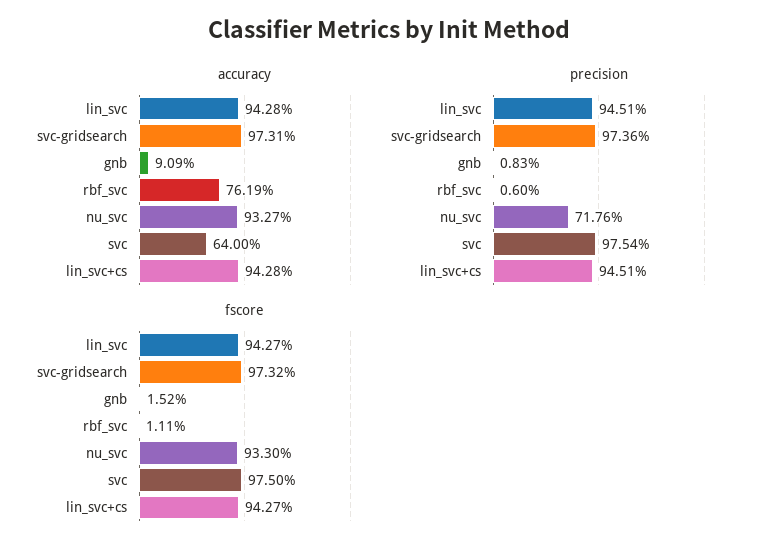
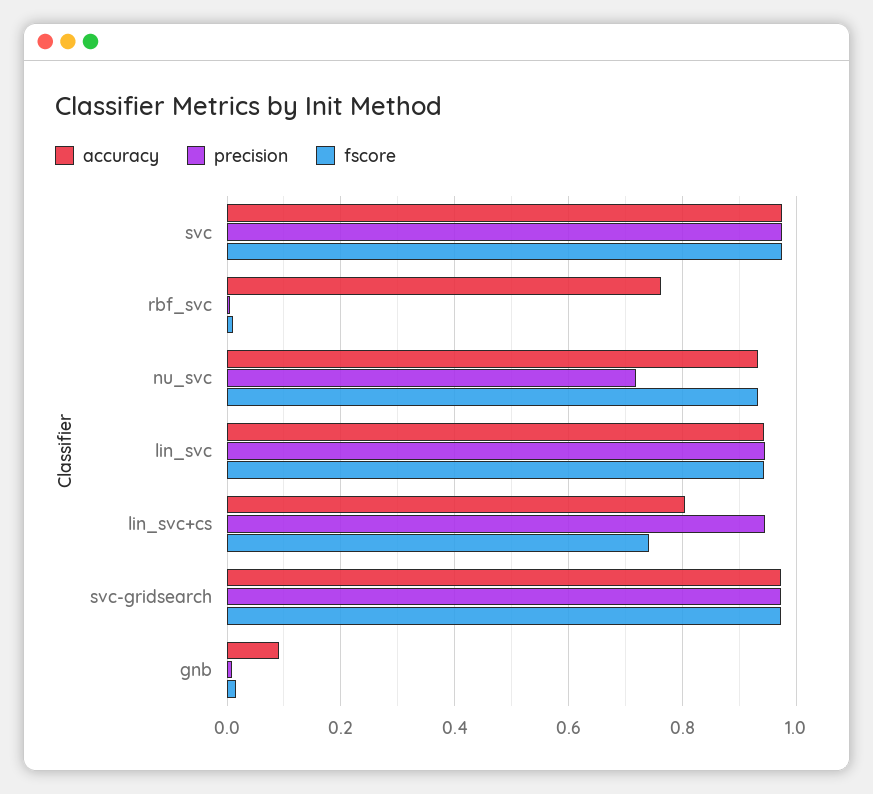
accuracy, svc: 0.64 -> 0.98
accuracy, lin_svc+cs: 0.9428 -> 0.8
fscore, lin_svc+cs: 0.9427 -> 0.74

